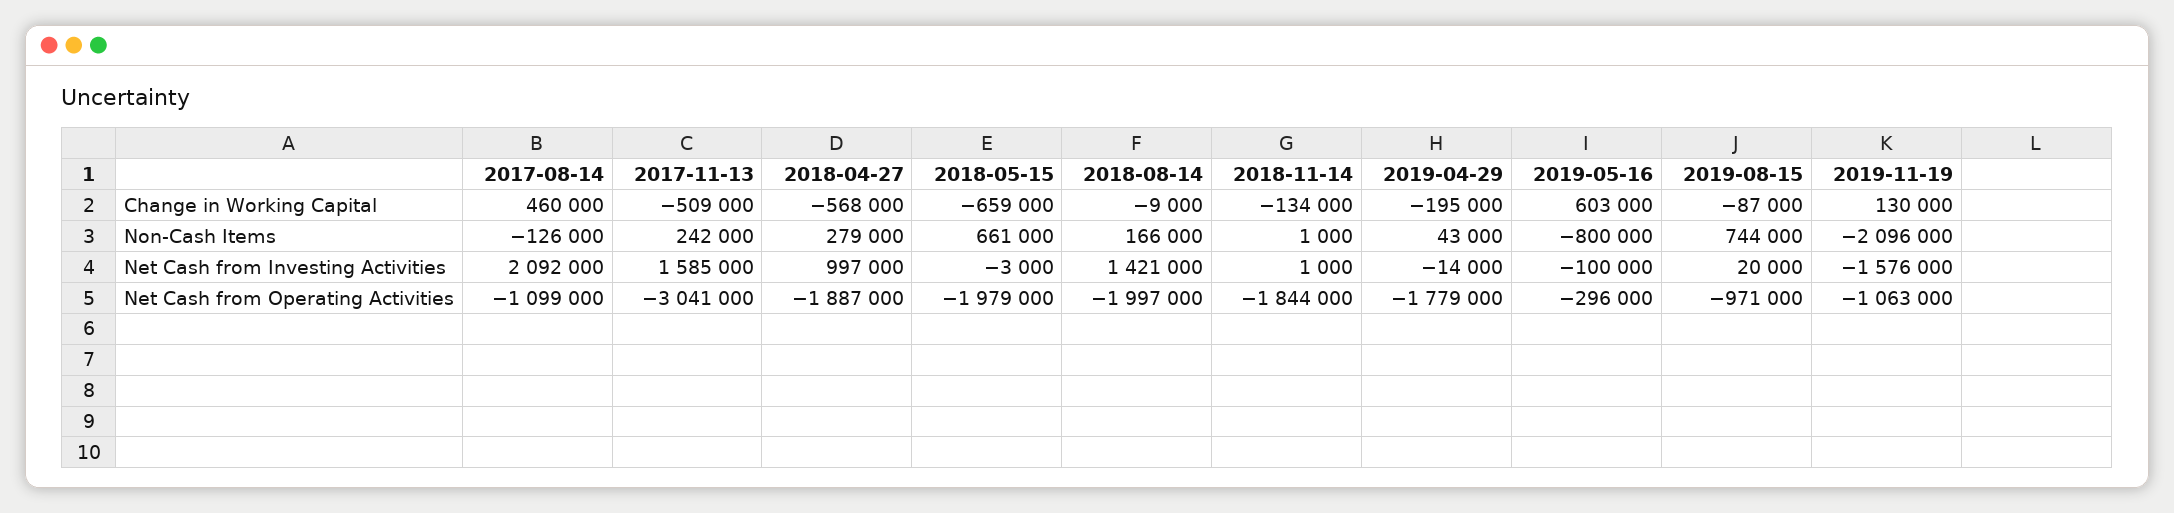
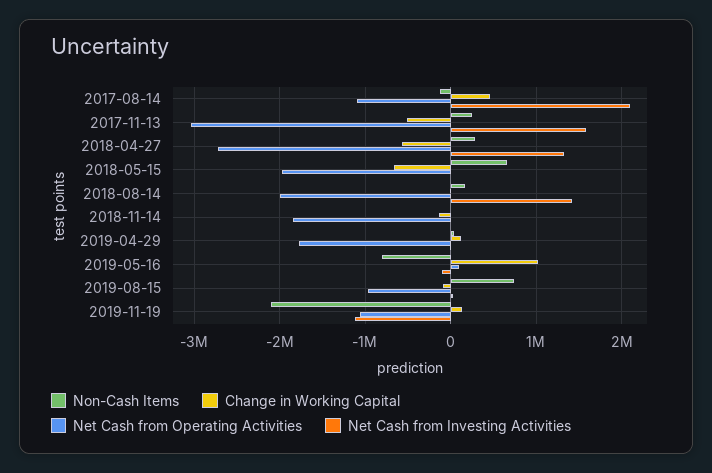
Change in Working Capital, 2019-04-29: -195000 -> 100000
Change in Working Capital, 2019-05-16: 603000 -> 1000000
Net Cash from Investing Activities, 2018-04-27: 997000 -> 1300000
Net Cash from Investing Activities, 2019-11-19: -1576000 -> -1100000
Net Cash from Operating Activities, 2018-04-27: -1887000 -> -2700000
Net Cash from Operating Activities, 2019-05-16: -296000 -> 100000

